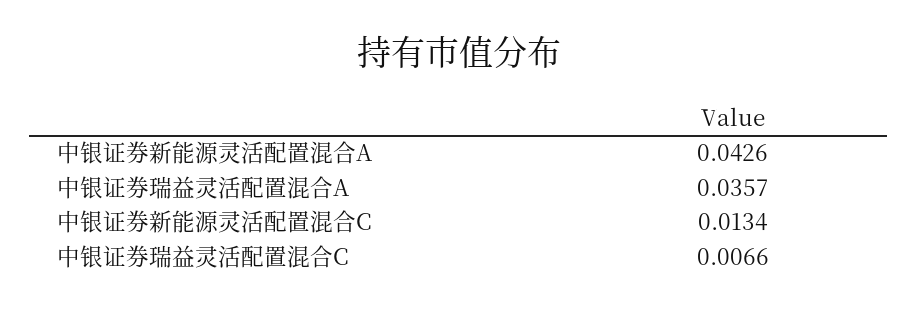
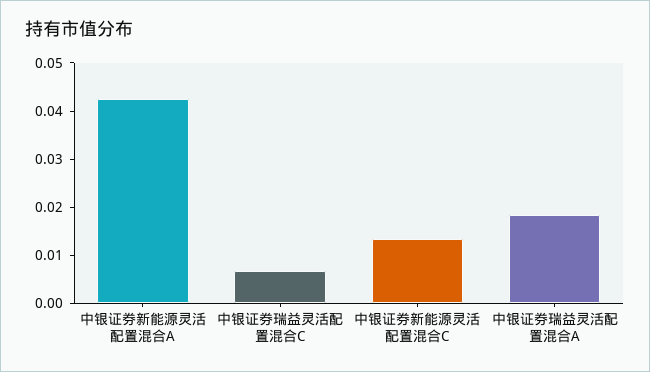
中银证券瑞益灵活配置混合A: 0.0357 -> 0.018

